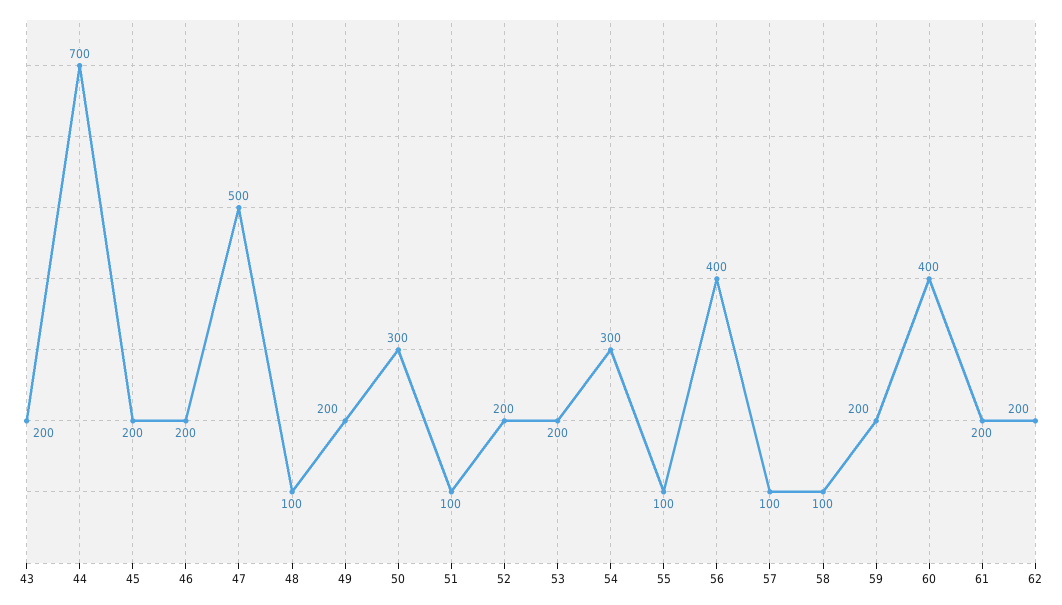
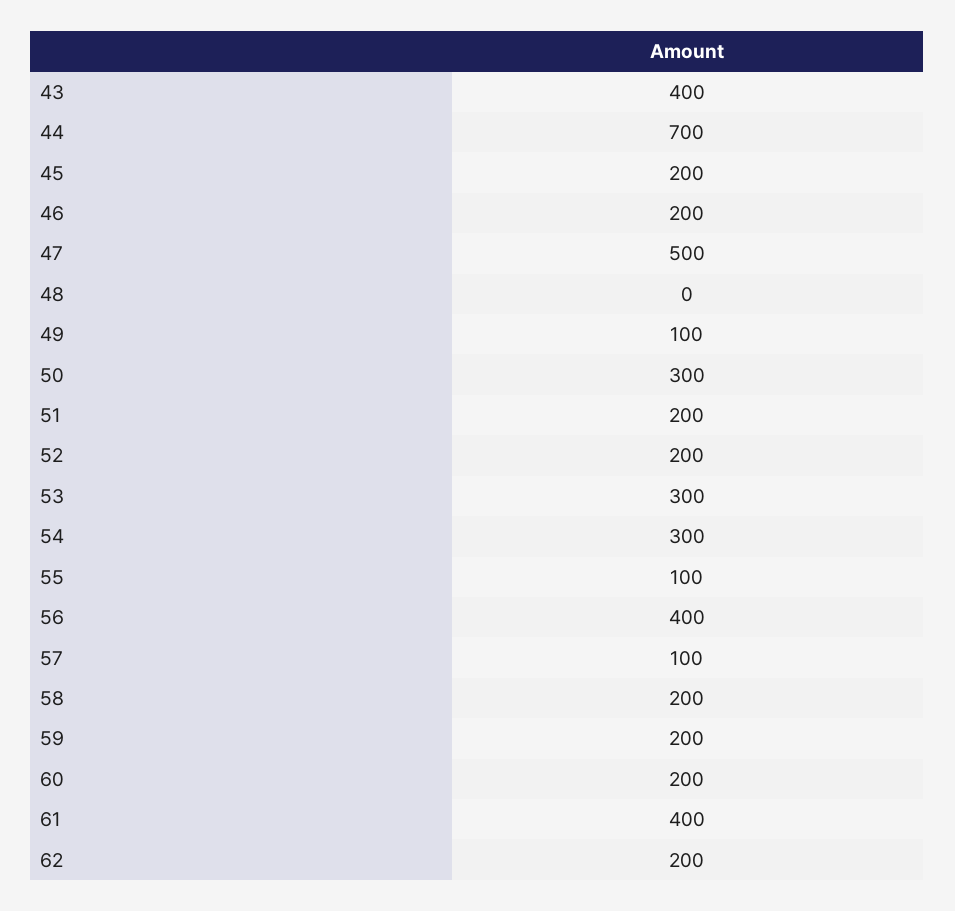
43: 200 -> 400
48: 100 -> 0
49: 200 -> 100
51: 100 -> 200
53: 200 -> 300
58: 100 -> 200
60: 400 -> 200
61: 200 -> 400

